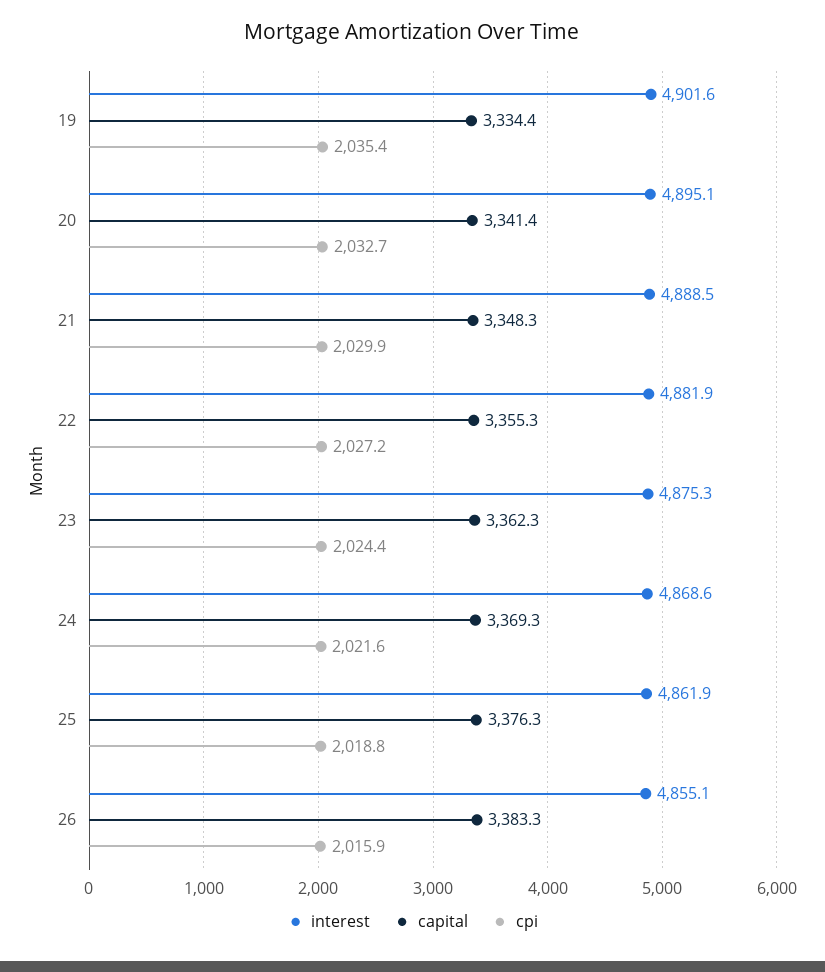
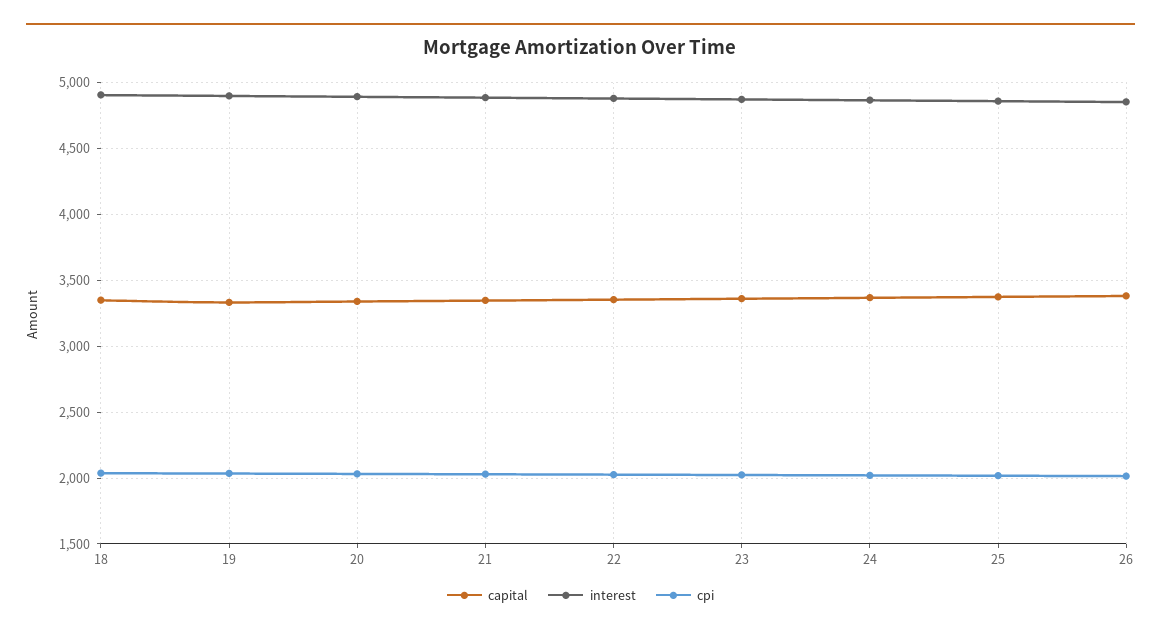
capital, 18: none -> 3350
interest, 18: none -> 4900
cpi, 18: none -> 2050

